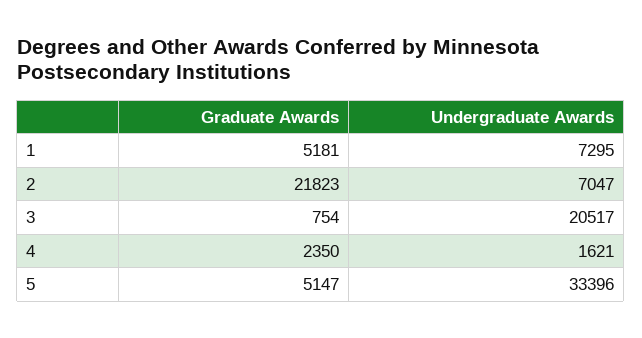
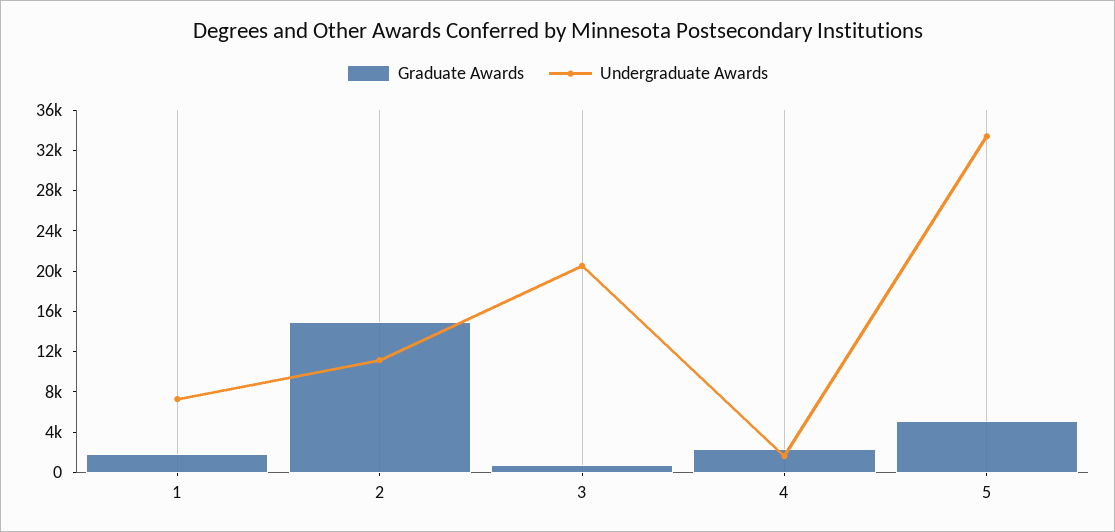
Graduate Awards, 1: 5181 -> 2000
Graduate Awards, 2: 21823 -> 15000
Undergraduate Awards, 2: 7047 -> 11000

